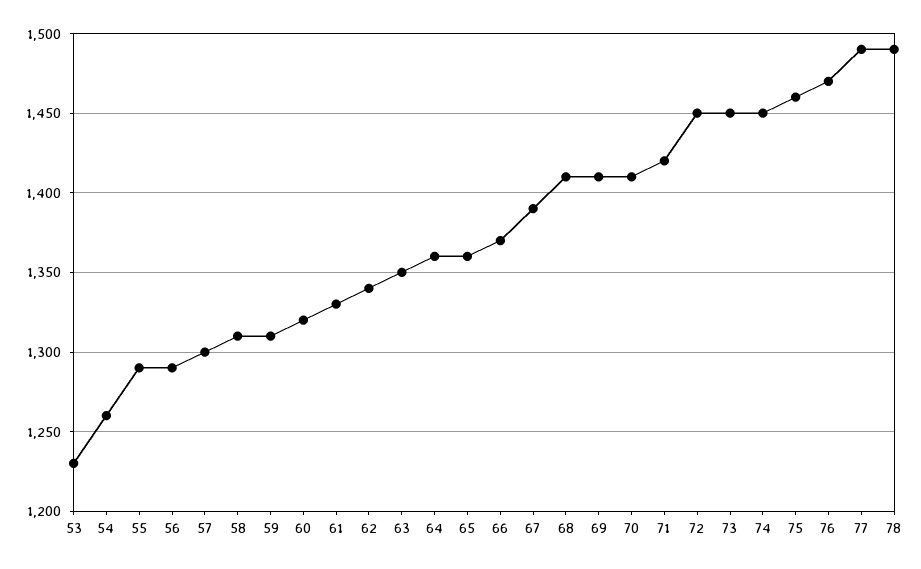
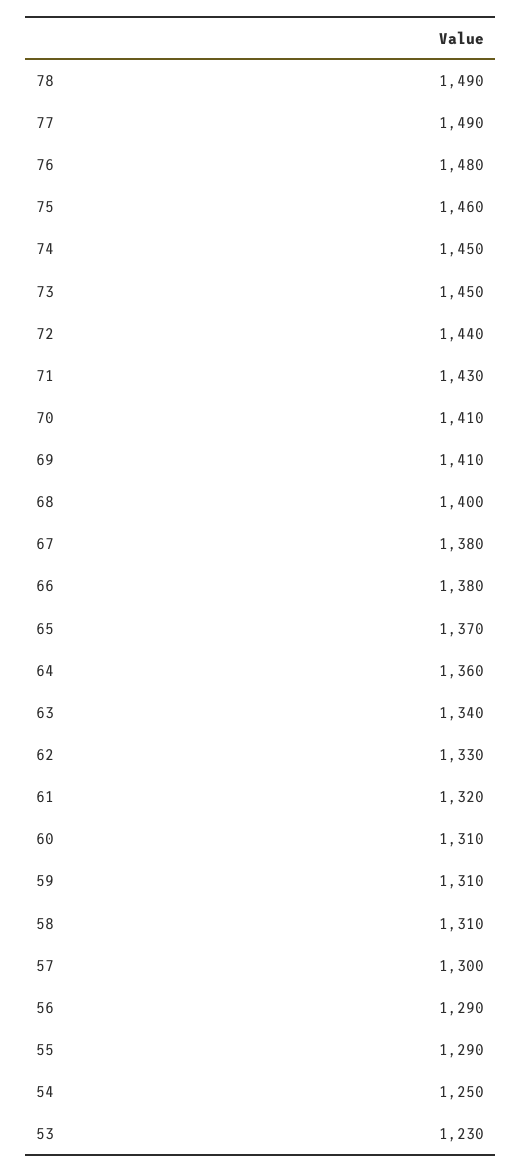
54: 1260 -> 1250
60: 1320 -> 1310
61: 1330 -> 1320
62: 1340 -> 1330
63: 1350 -> 1340
65: 1360 -> 1370
66: 1370 -> 1380
67: 1390 -> 1380
68: 1410 -> 1400
71: 1420 -> 1430
72: 1450 -> 1440
76: 1470 -> 1480

